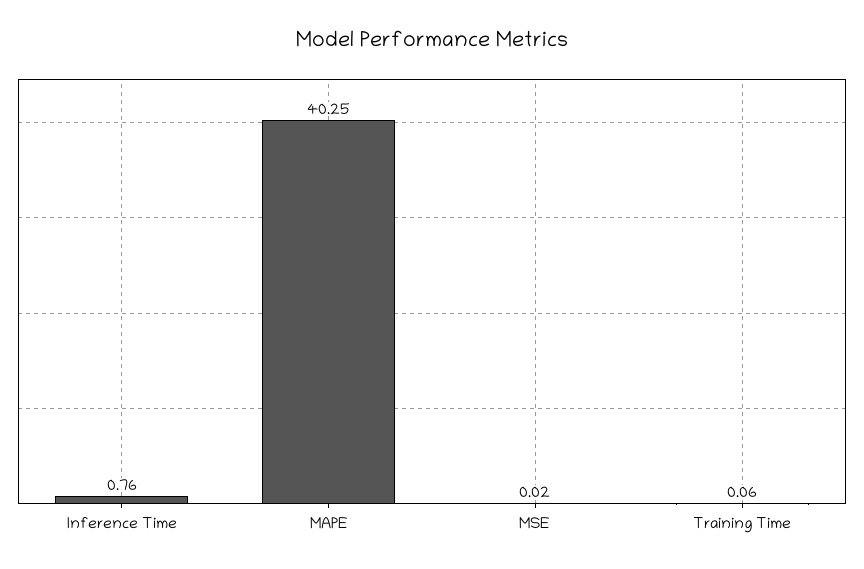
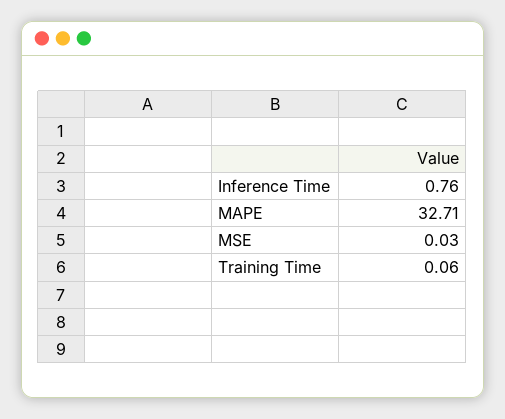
MAPE: 40.25 -> 32.71
MSE: 0.02 -> 0.03

